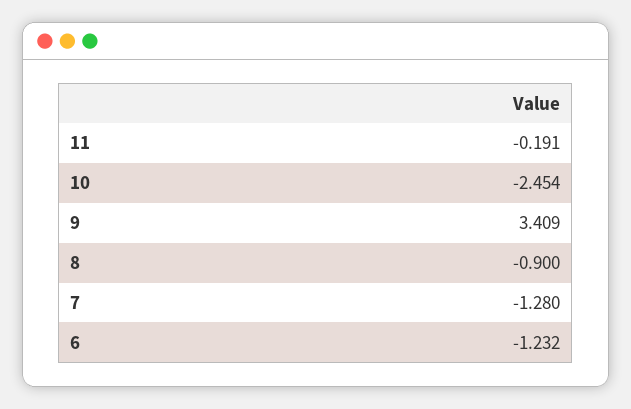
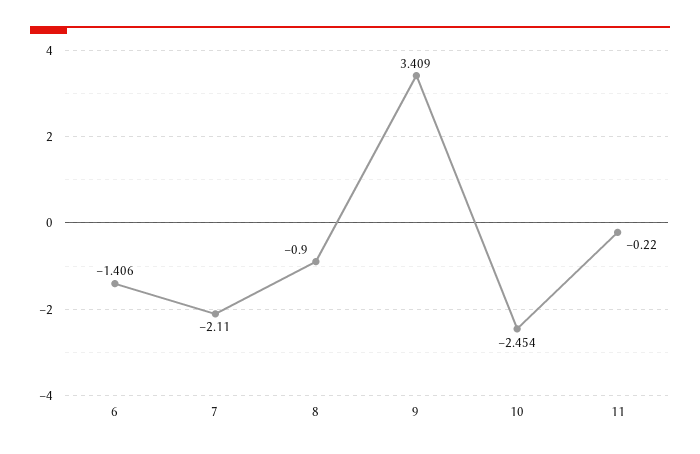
11: -0.191 -> -0.22
7: -1.28 -> -2.11
6: -1.232 -> -1.406

